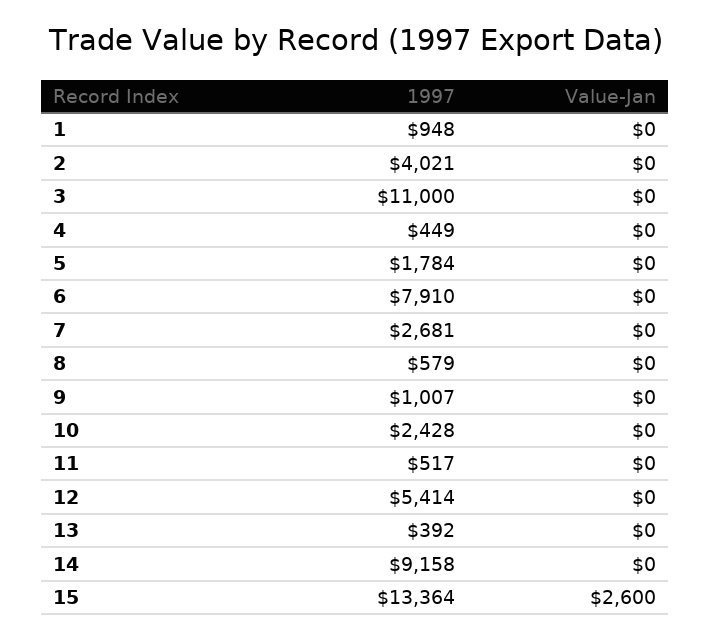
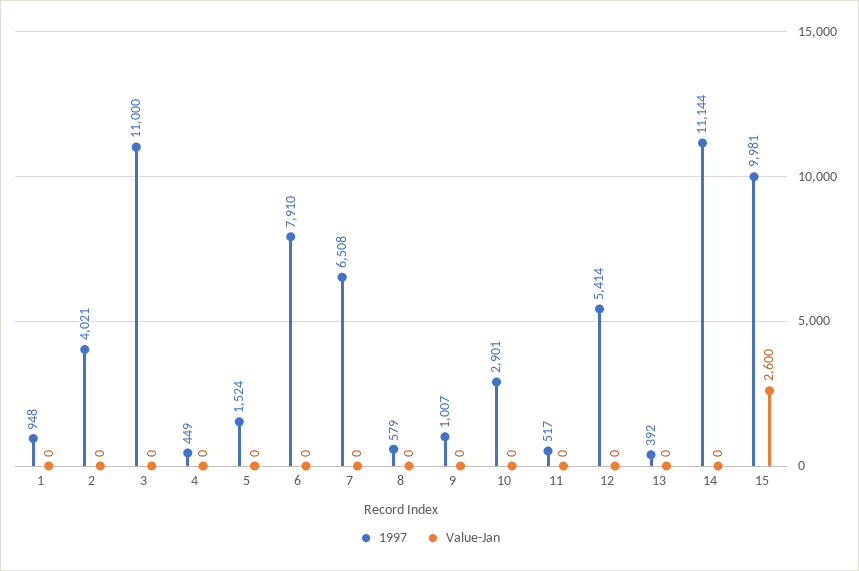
1997, 5: 1784 -> 1524
1997, 7: 2681 -> 6508
1997, 10: 2428 -> 2901
1997, 14: 9158 -> 11144
1997, 15: 13364 -> 9981

